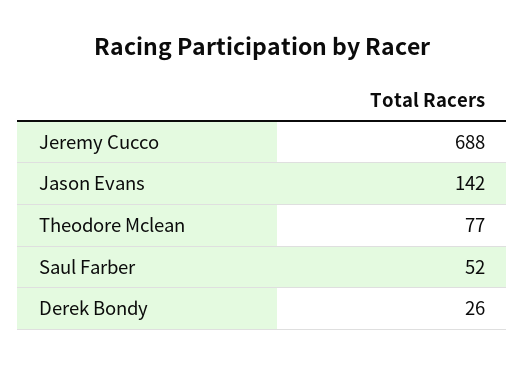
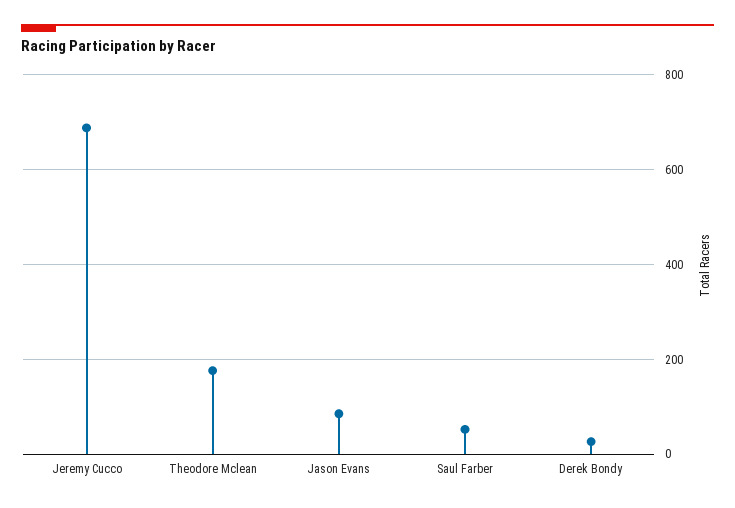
Jason Evans: 142 -> 80
Theodore Mclean: 77 -> 180

